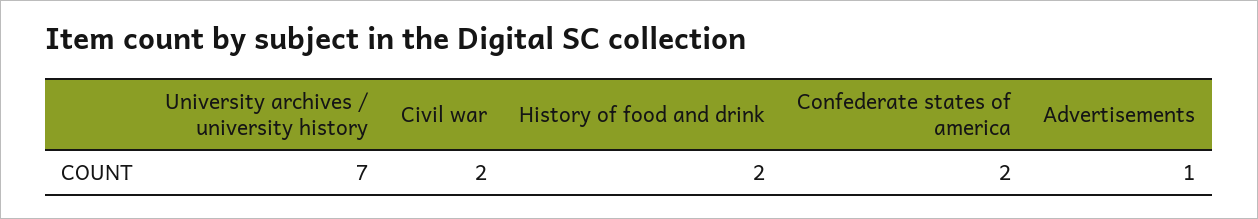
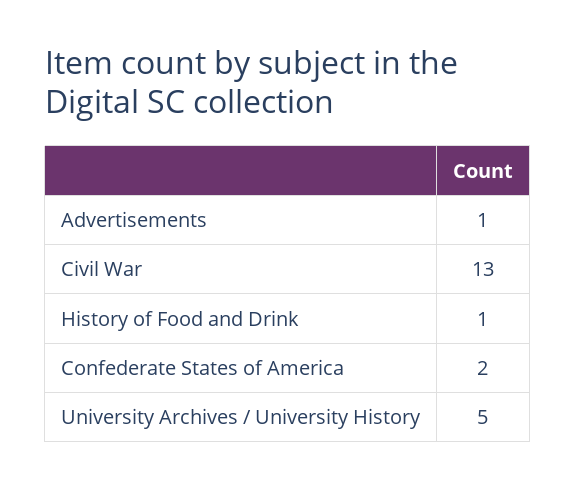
University archives / university history: 7 -> 5
Civil war: 2 -> 13
History of food and drink: 2 -> 1

